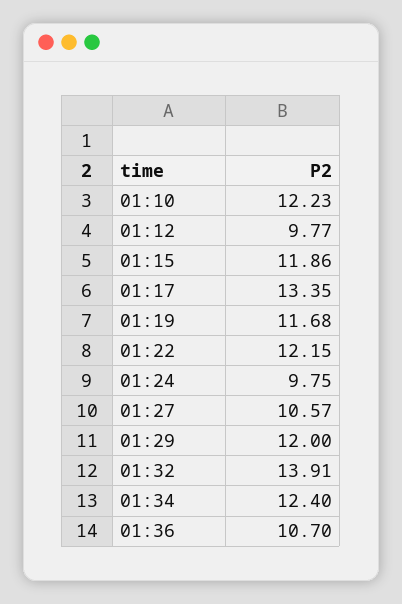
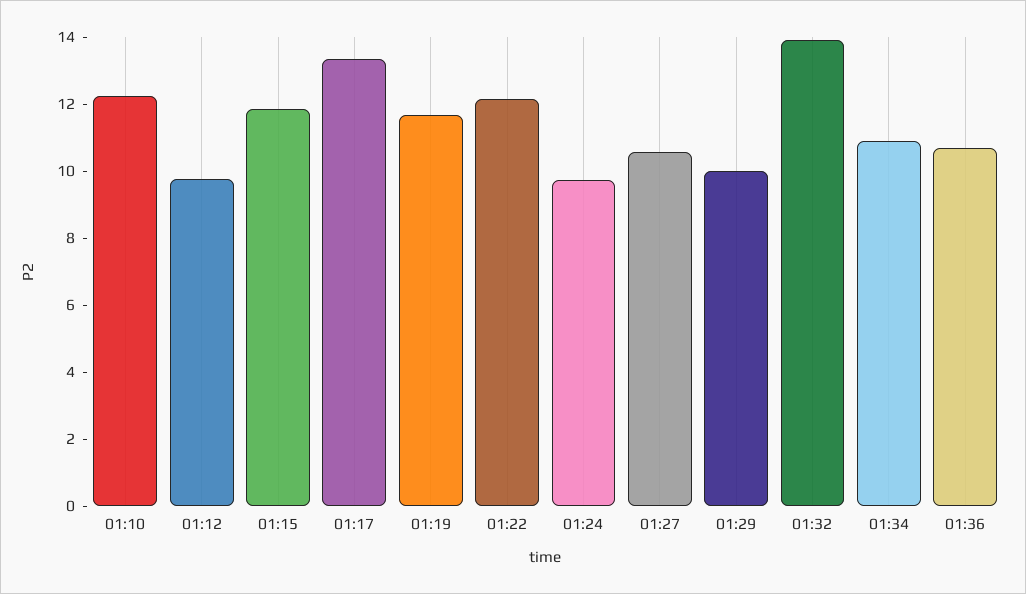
01:29: 12 -> 10
01:34: 12.4 -> 11

